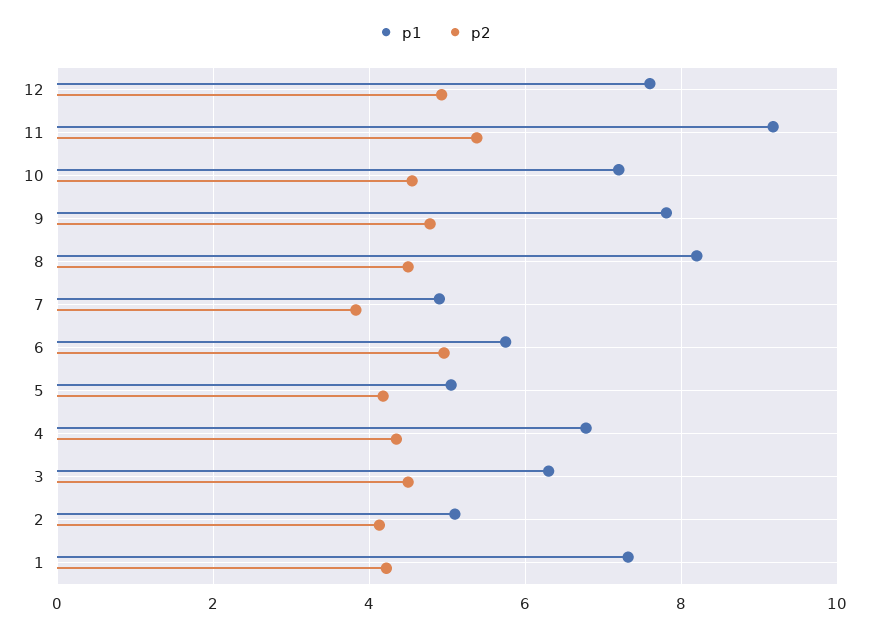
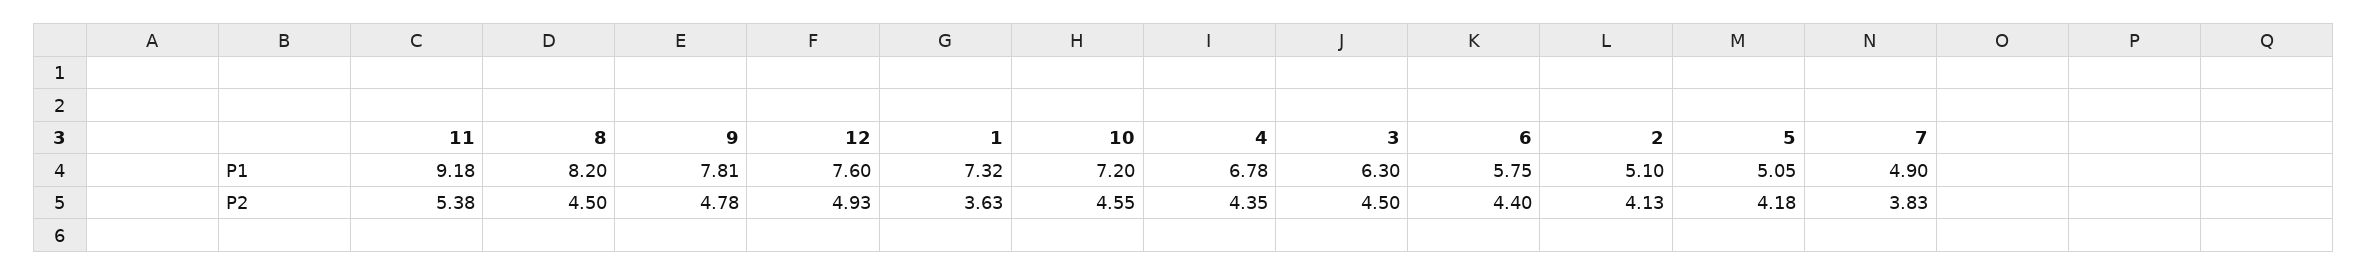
p2, 6: 5 -> 4.4
p2, 1: 4.2 -> 3.63

